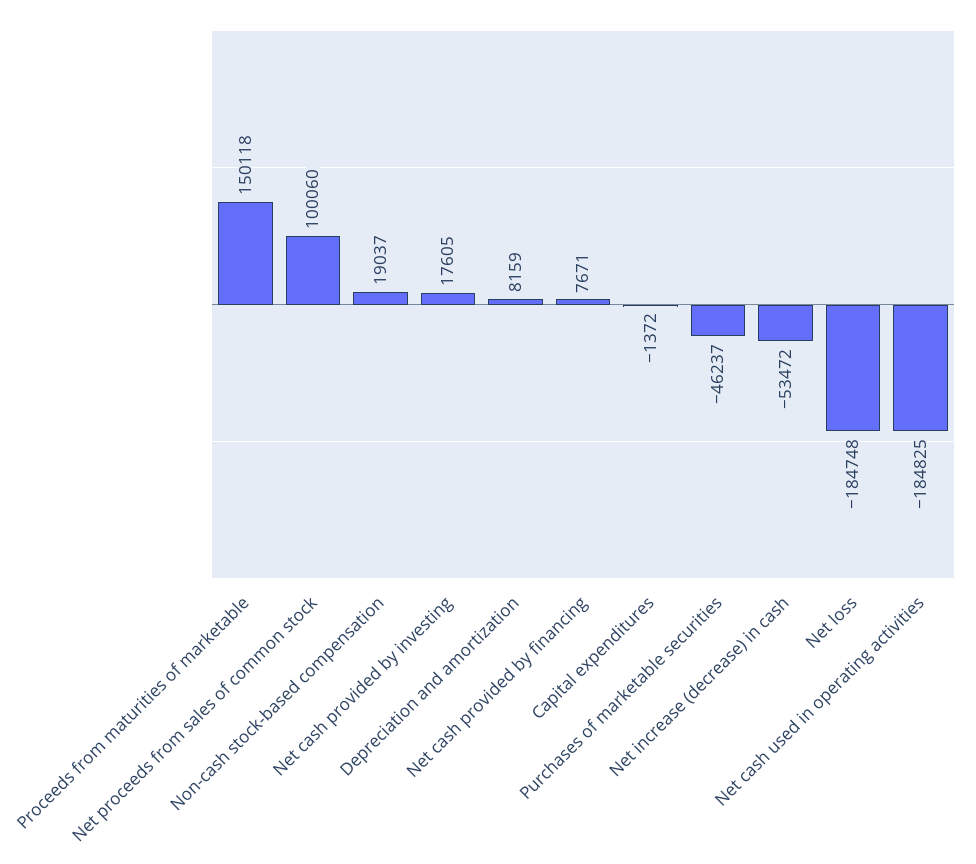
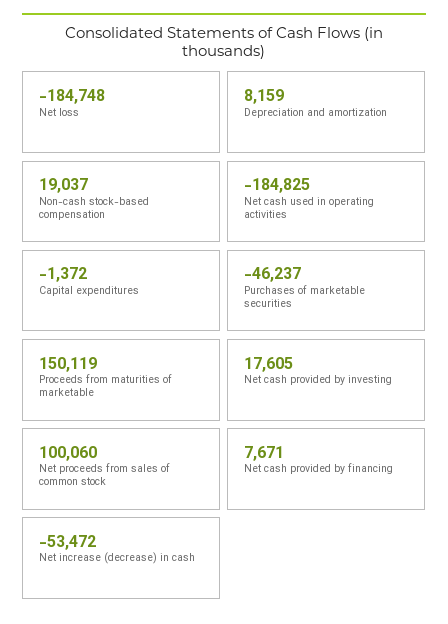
Proceeds from maturities of marketable: 150118 -> 150119

